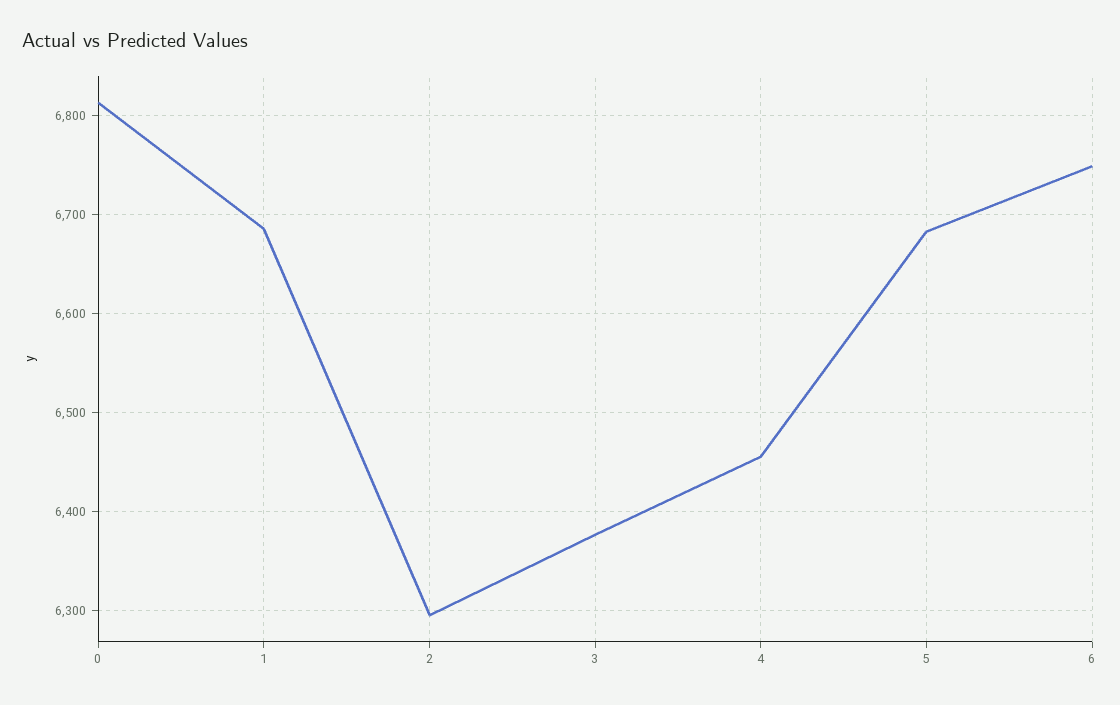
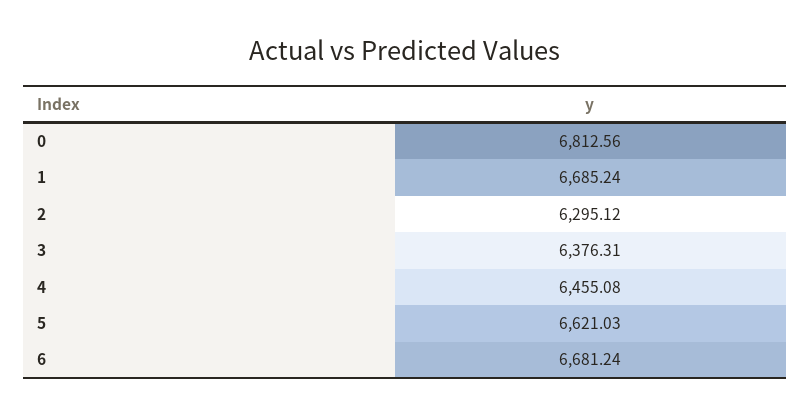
5: 6680 -> 6621.03
6: 6750 -> 6681.24

